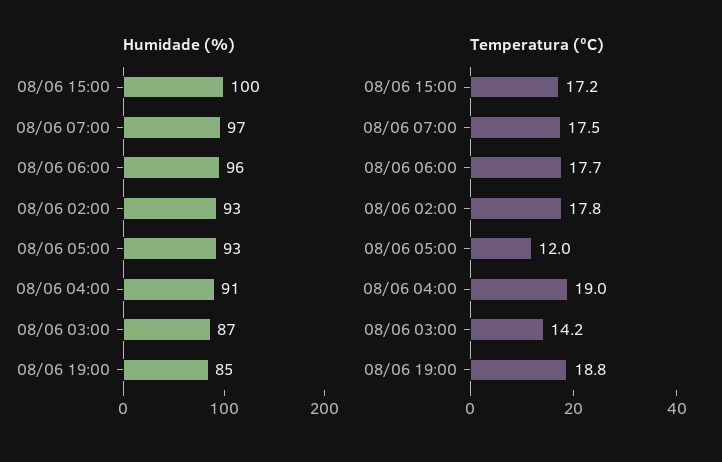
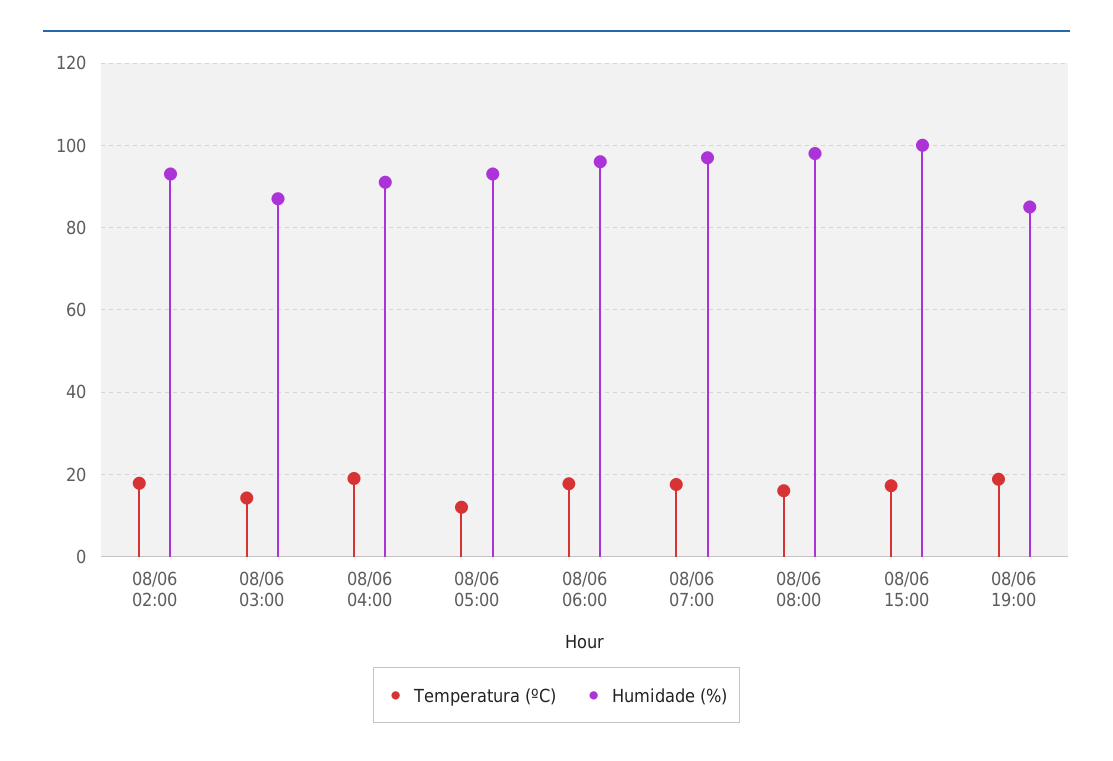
Temperatura (ºC), 08/06 08:00: none -> 16
Humidade (%), 08/06 08:00: none -> 98

